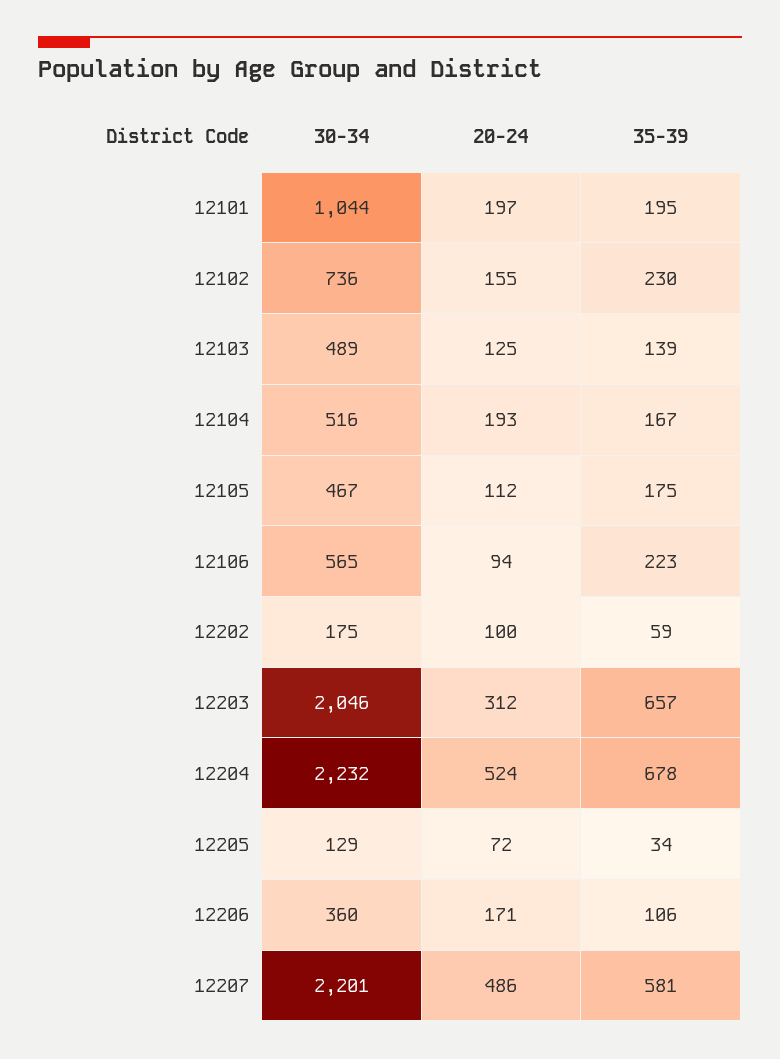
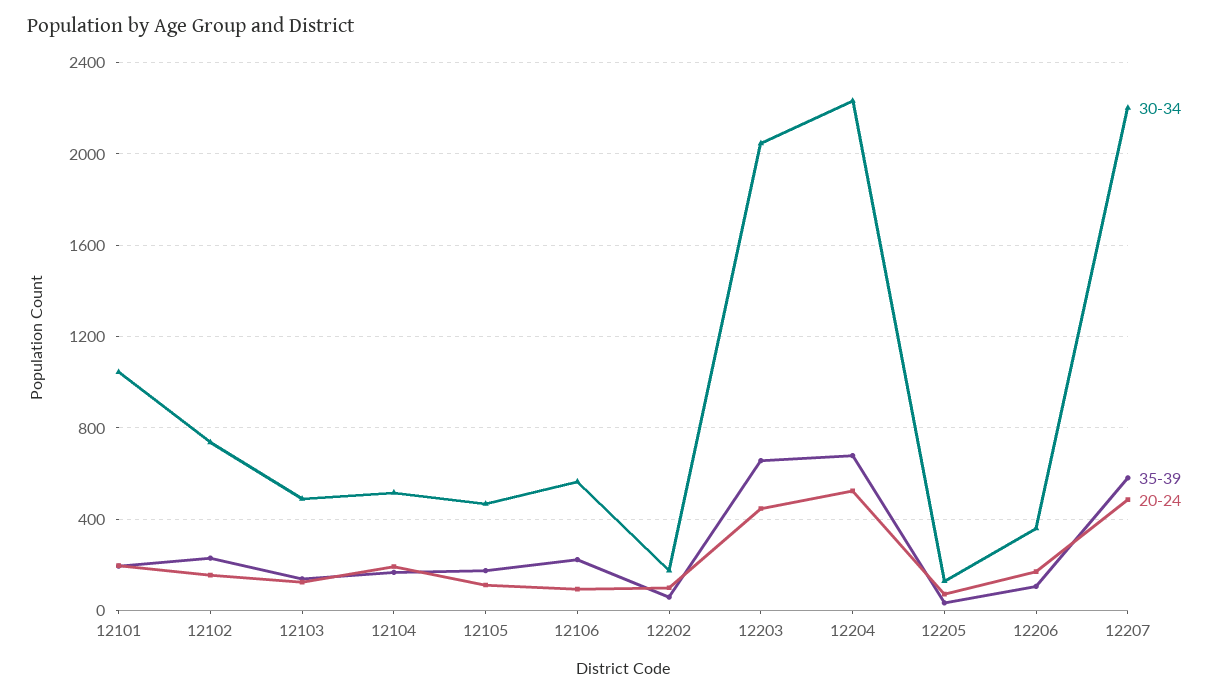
20-24, 12203: 312 -> 450

